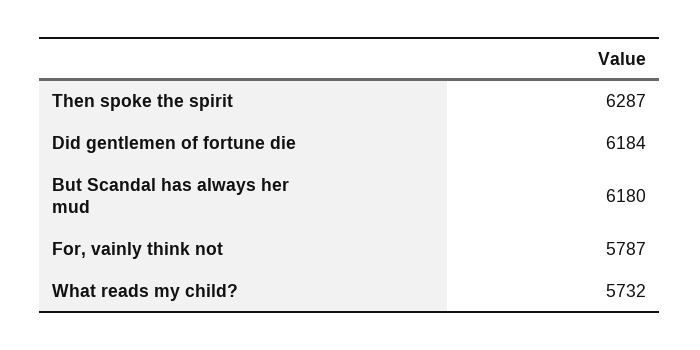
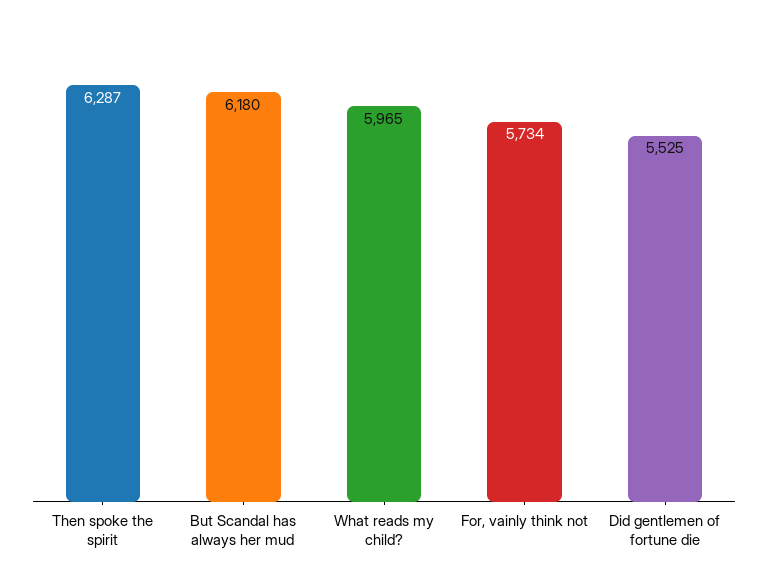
Did gentlemen of fortune die: 6184 -> 5525
For, vainly think not: 5787 -> 5734
What reads my child?: 5732 -> 5965

